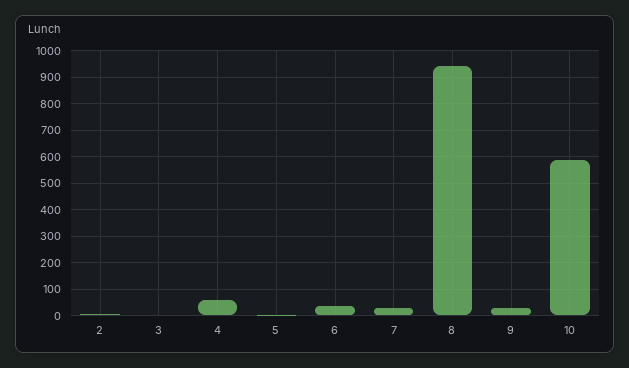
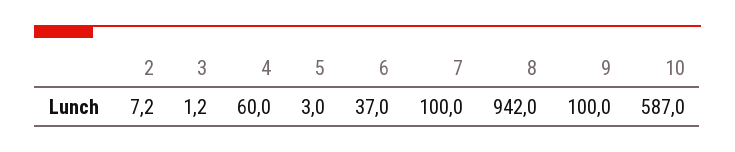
7: 25 -> 100
9: 25 -> 100

